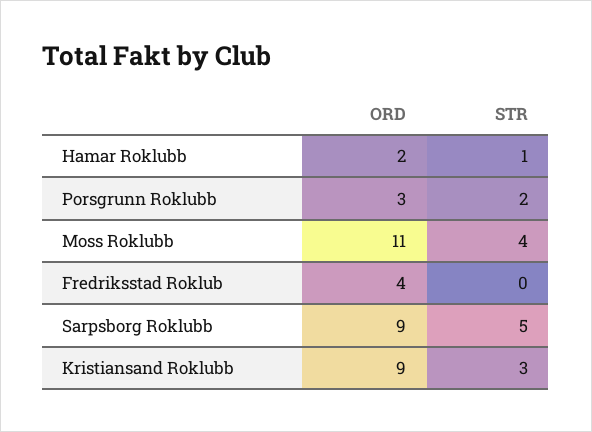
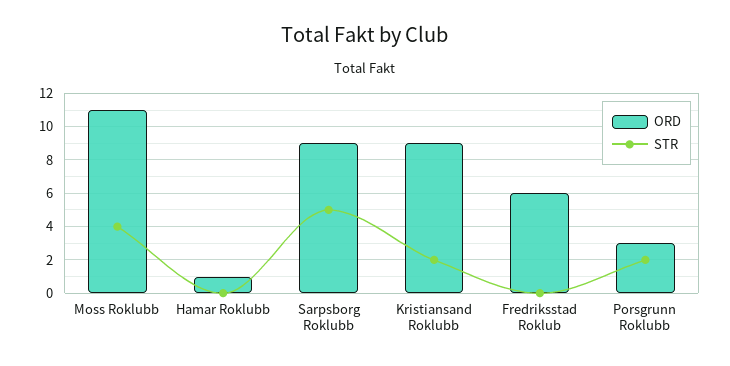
ORD, Hamar Roklubb: 2 -> 1
STR, Hamar Roklubb: 1 -> 0
ORD, Fredriksstad Roklub: 4 -> 6
STR, Kristiansand Roklubb: 3 -> 2

